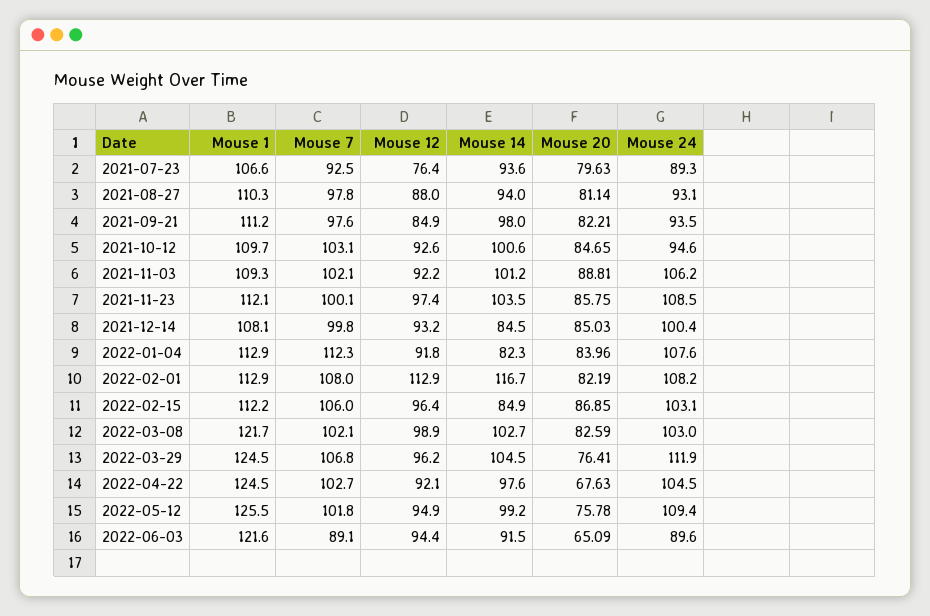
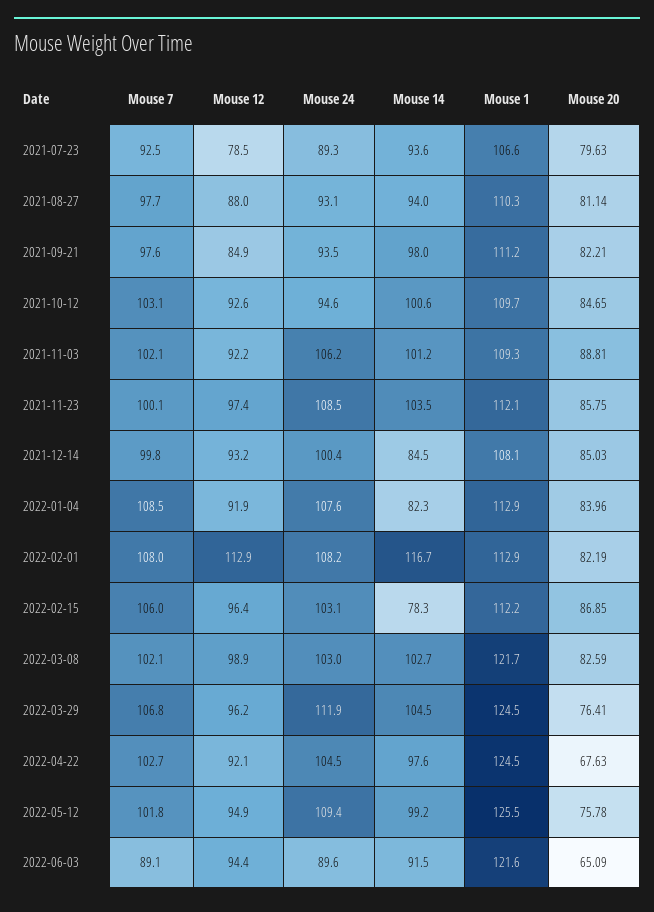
Mouse 12, 2021-07-23: 76.4 -> 78.5
Mouse 7, 2021-08-27: 97.8 -> 97.7
Mouse 7, 2022-01-04: 112.3 -> 108.5
Mouse 12, 2022-01-04: 91.8 -> 91.9
Mouse 14, 2022-02-15: 84.9 -> 78.3

